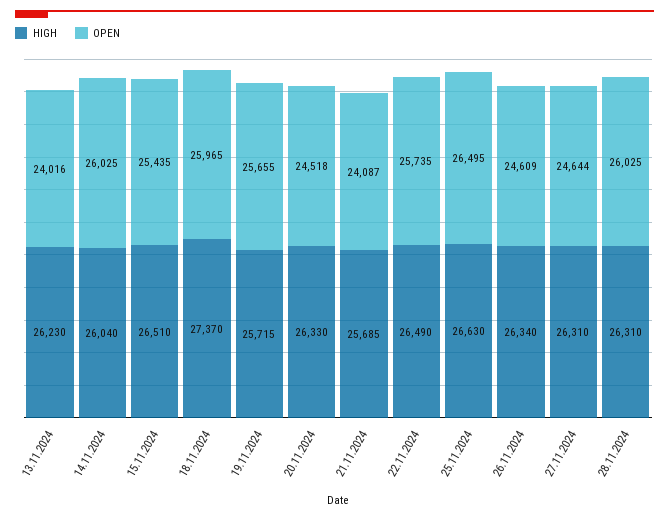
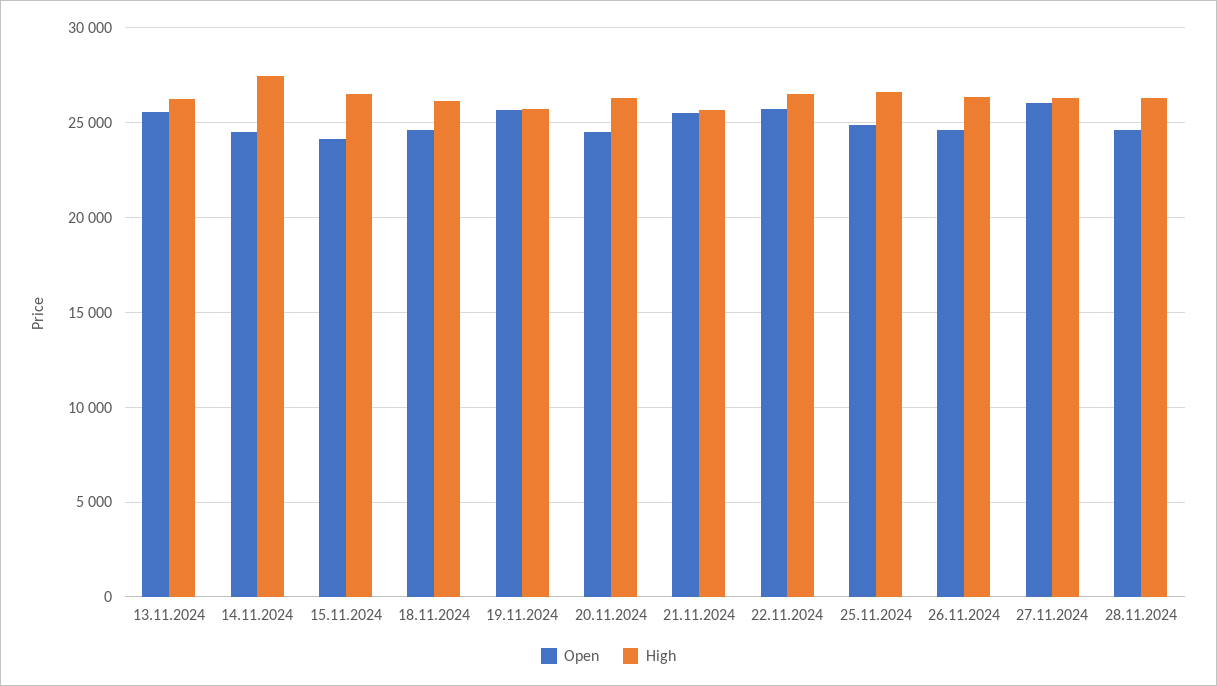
OPEN, 13.11.2024: 24016 -> 25500
HIGH, 14.11.2024: 26040 -> 27500
OPEN, 14.11.2024: 26025 -> 24500
OPEN, 15.11.2024: 25435 -> 24000
HIGH, 18.11.2024: 27370 -> 26000
OPEN, 18.11.2024: 25965 -> 24500
OPEN, 21.11.2024: 24087 -> 25500
OPEN, 25.11.2024: 26495 -> 25000
OPEN, 27.11.2024: 24644 -> 26000
OPEN, 28.11.2024: 26025 -> 24500

